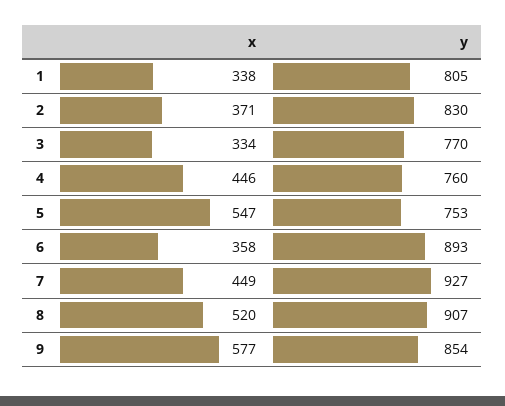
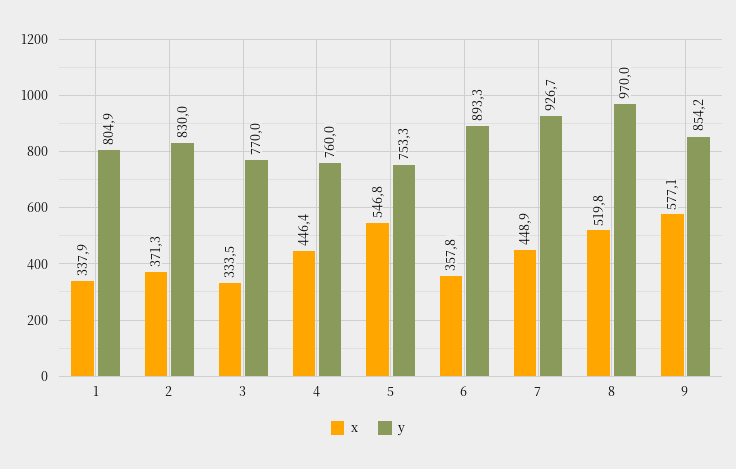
y, 8: 907 -> 970

